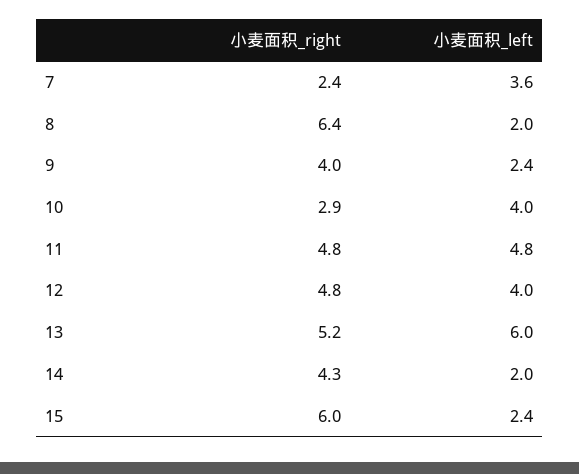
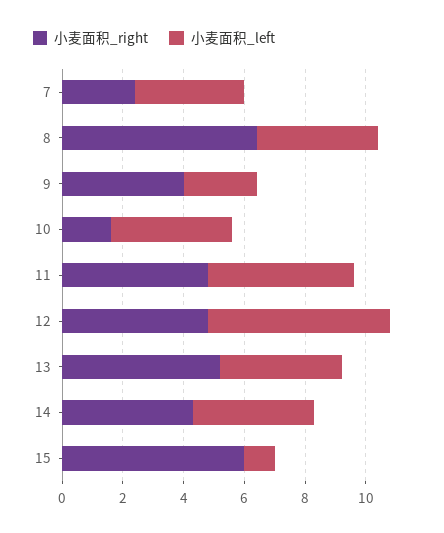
小麦面积_left, 8: 2 -> 4
小麦面积_right, 10: 2.9 -> 1.5
小麦面积_left, 12: 4 -> 6
小麦面积_left, 13: 6 -> 4
小麦面积_left, 14: 2 -> 4
小麦面积_left, 15: 2.4 -> 1

